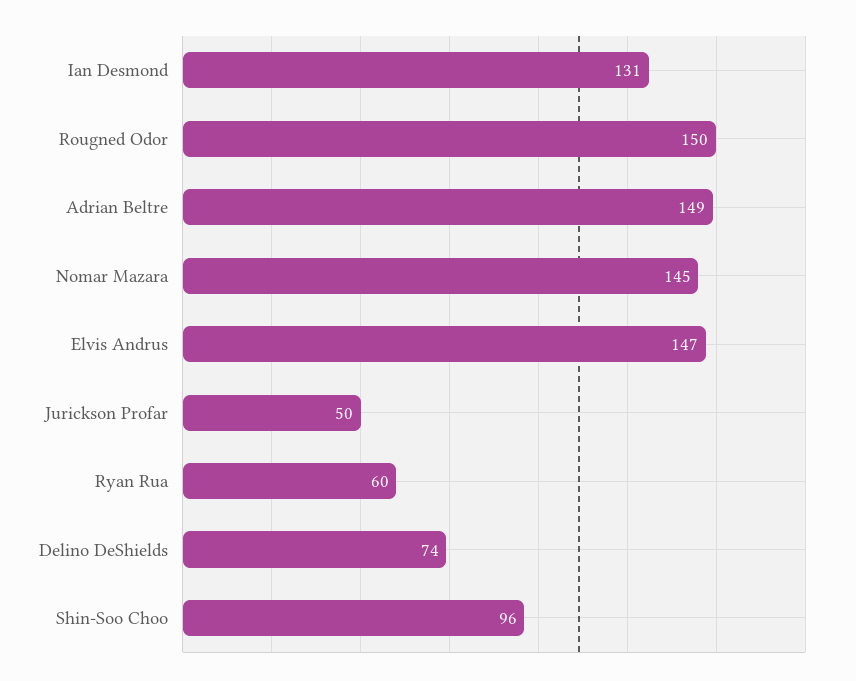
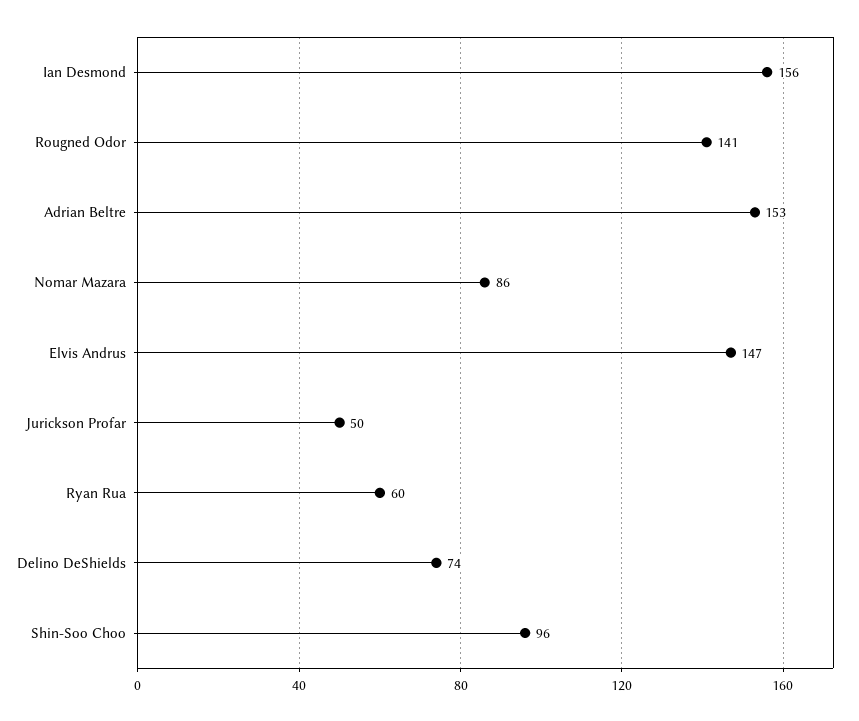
Ian Desmond: 131 -> 156
Rougned Odor: 150 -> 141
Adrian Beltre: 149 -> 153
Nomar Mazara: 145 -> 86

